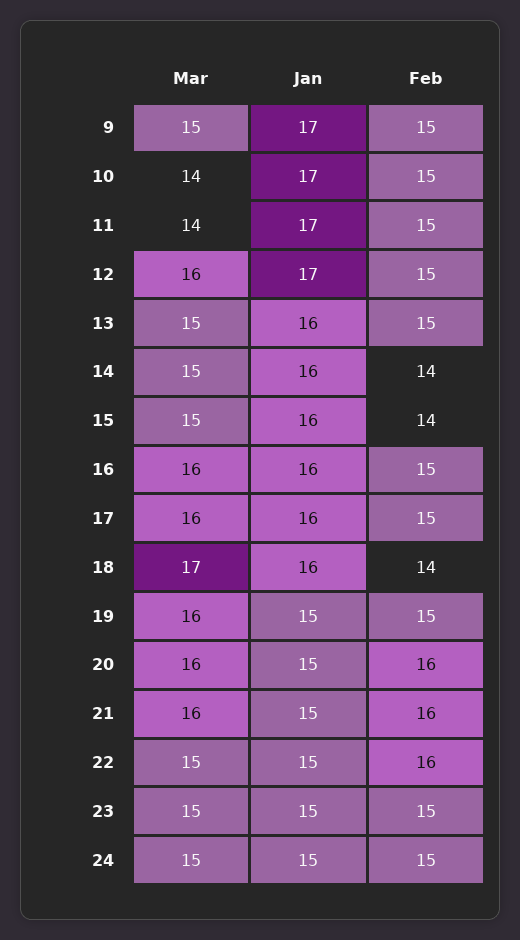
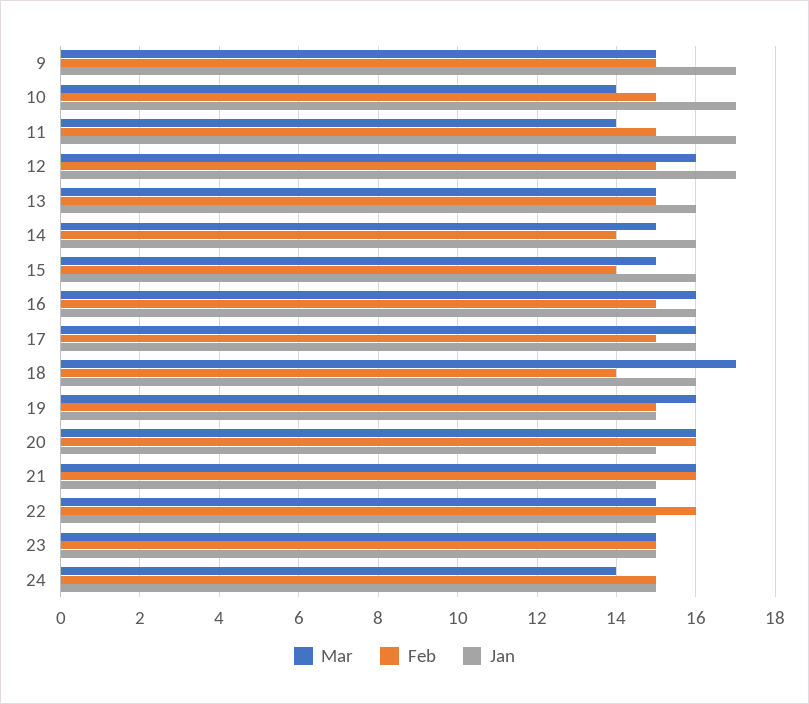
Mar, 24: 15 -> 14

